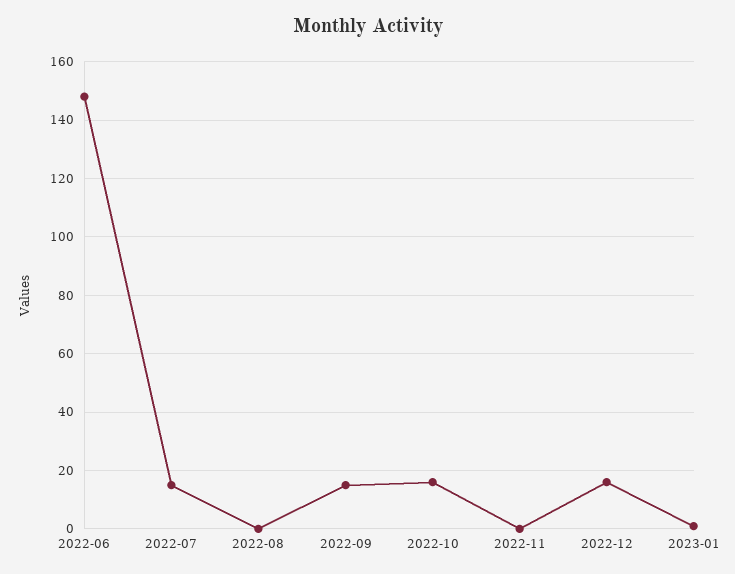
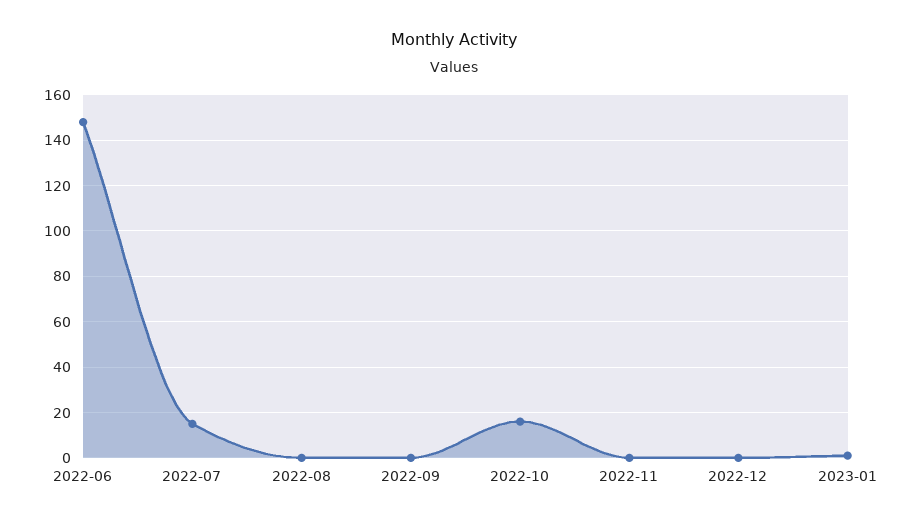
2022-09: 15 -> 0
2022-12: 15 -> 0

